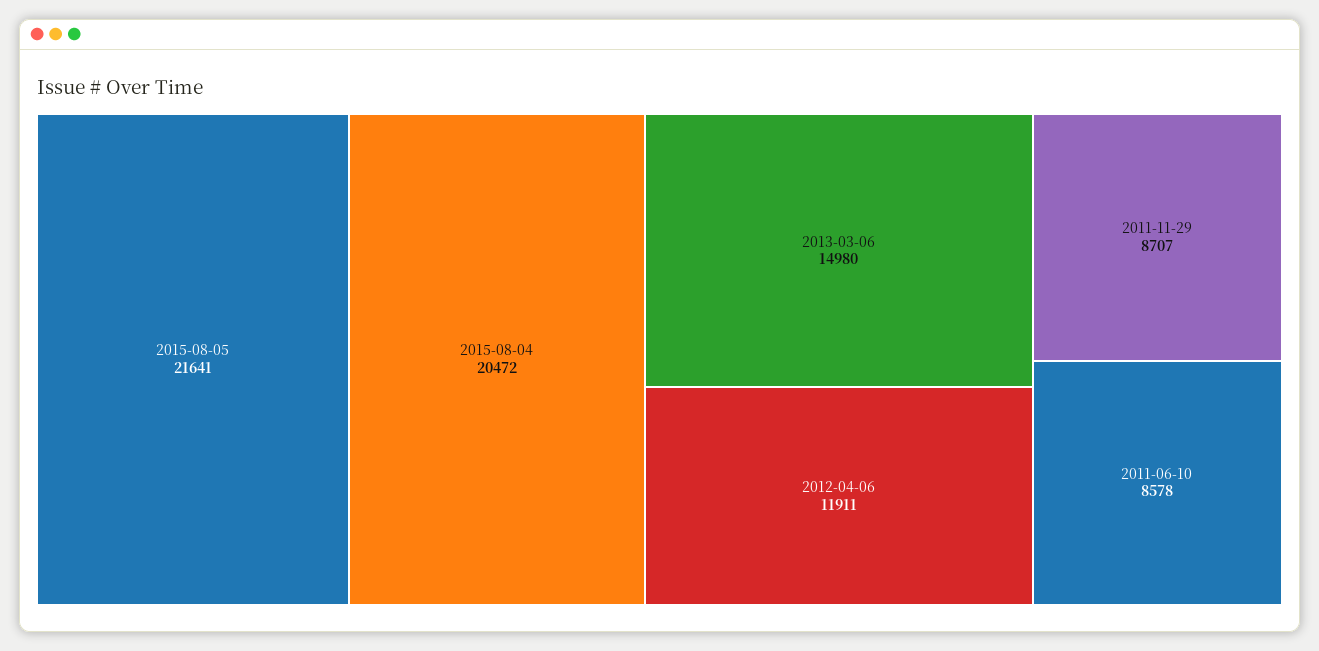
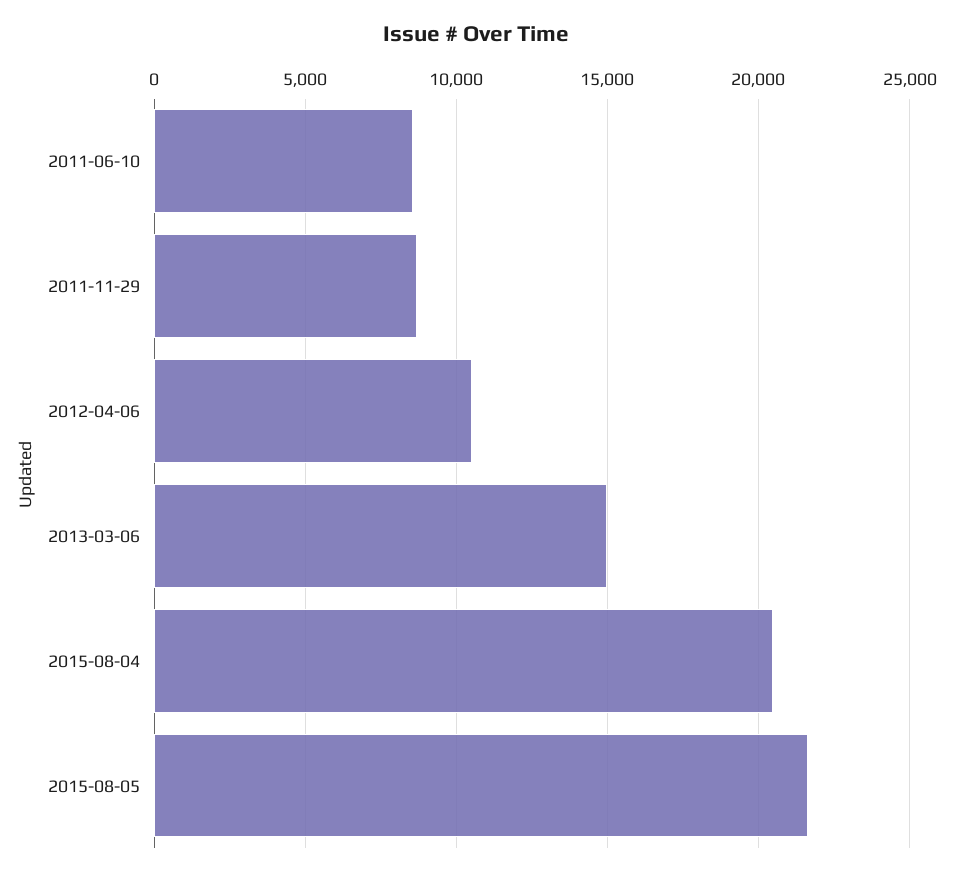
2012-04-06: 11911 -> 10500

